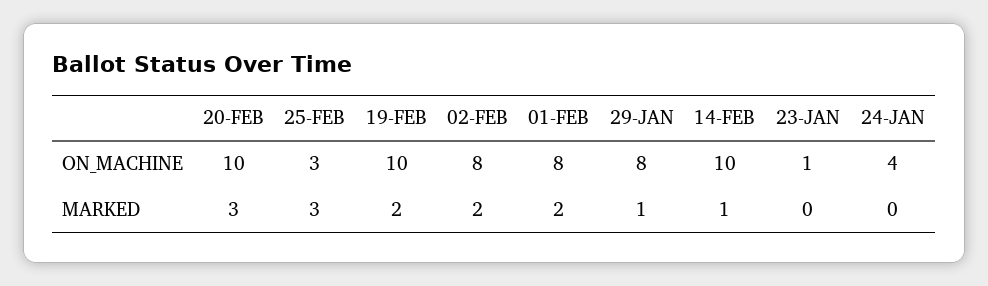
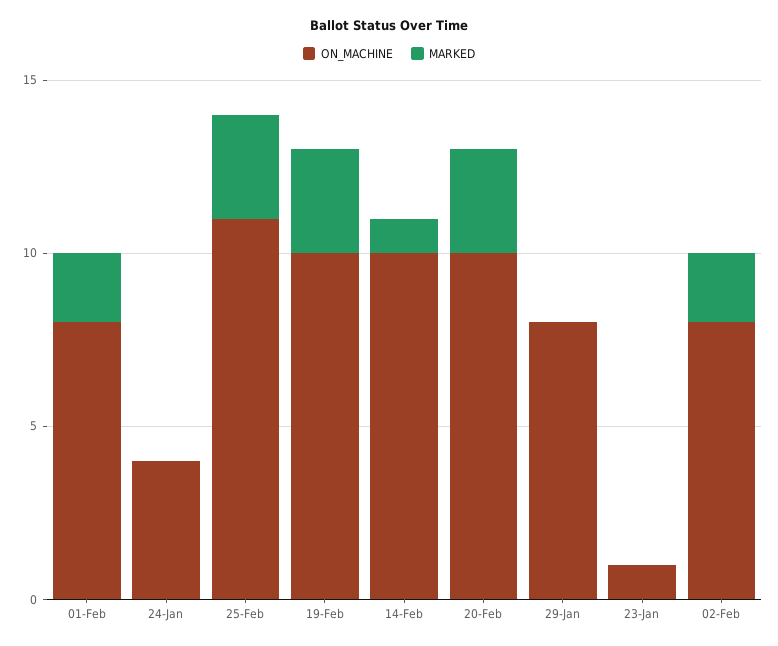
ON_MACHINE, 25-FEB: 3 -> 11
MARKED, 19-FEB: 2 -> 3
MARKED, 29-JAN: 1 -> 0

